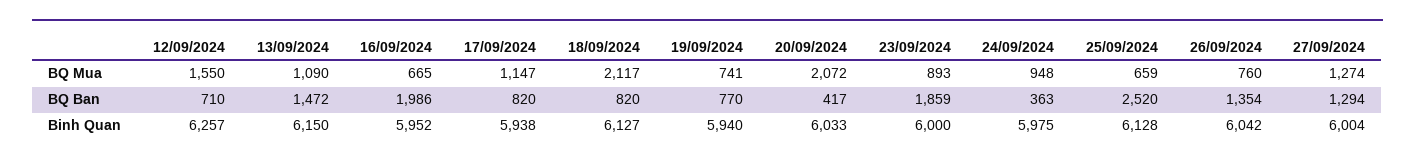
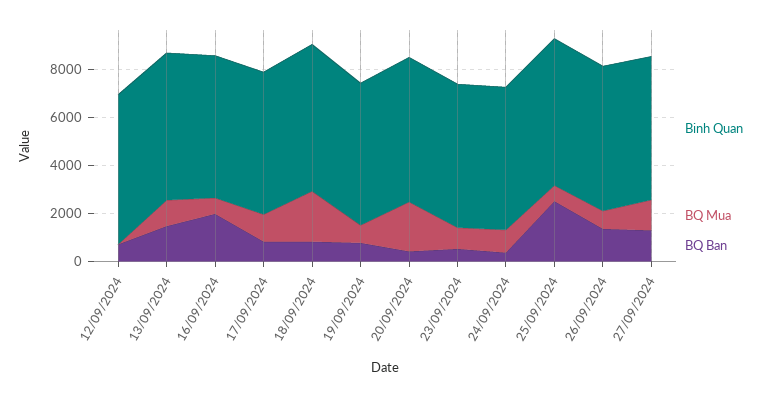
BQ Mua, 12/09/2024: 1550 -> 0
BQ Ban, 23/09/2024: 1859 -> 500

